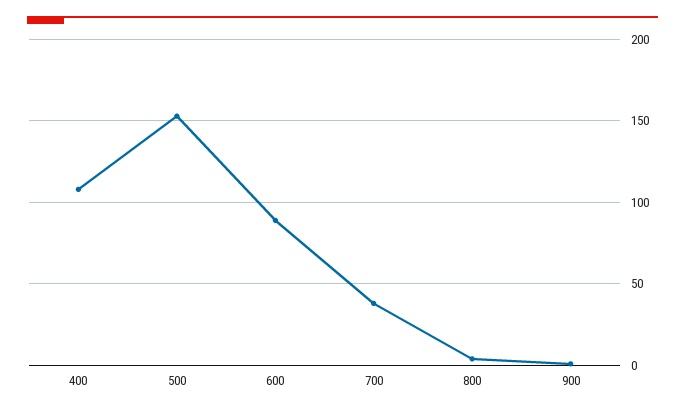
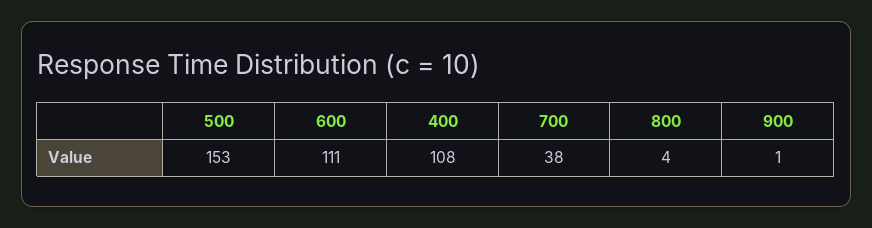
600: 90 -> 111

